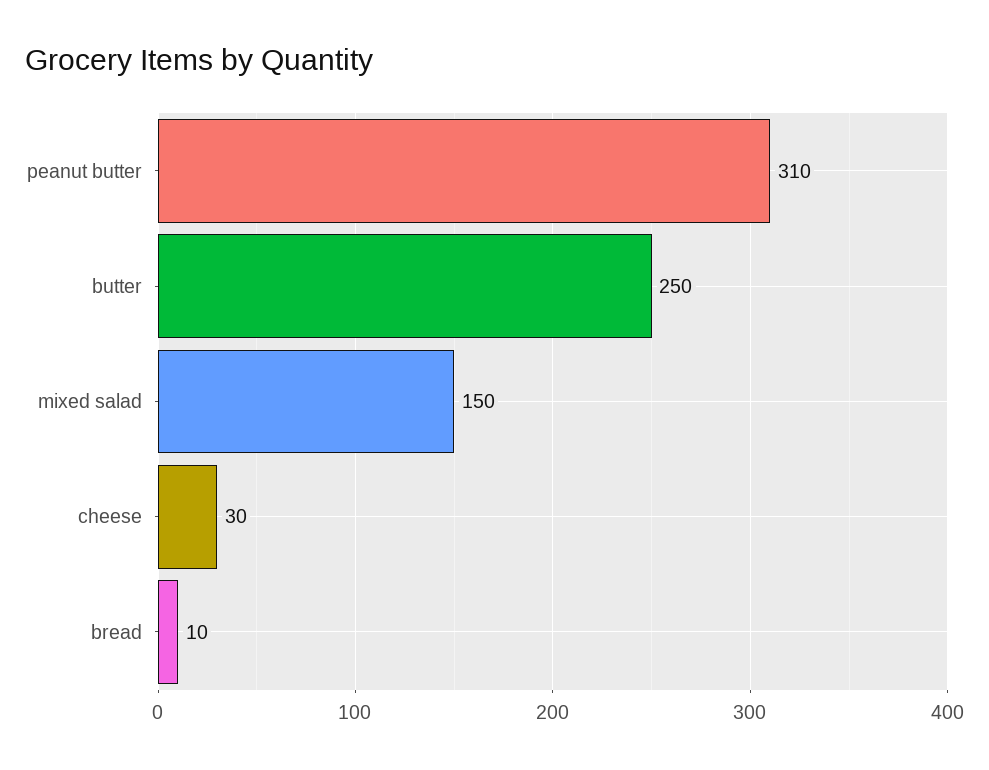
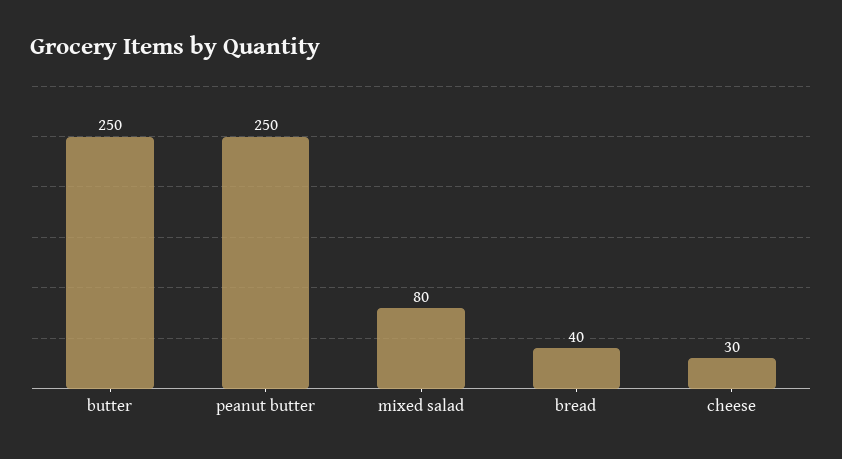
peanut butter: 310 -> 250
mixed salad: 150 -> 80
bread: 10 -> 40

